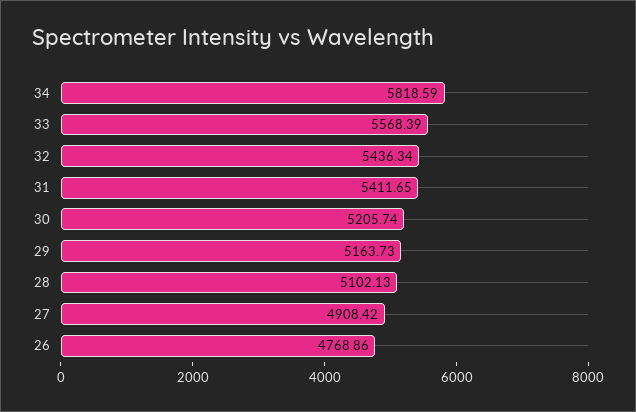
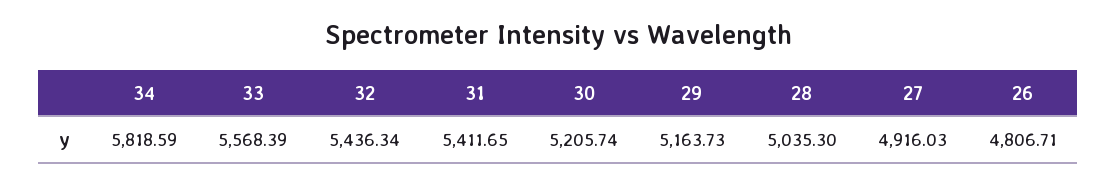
28: 5102.13 -> 5035.3
27: 4908.42 -> 4916.03
26: 4768.86 -> 4806.71

